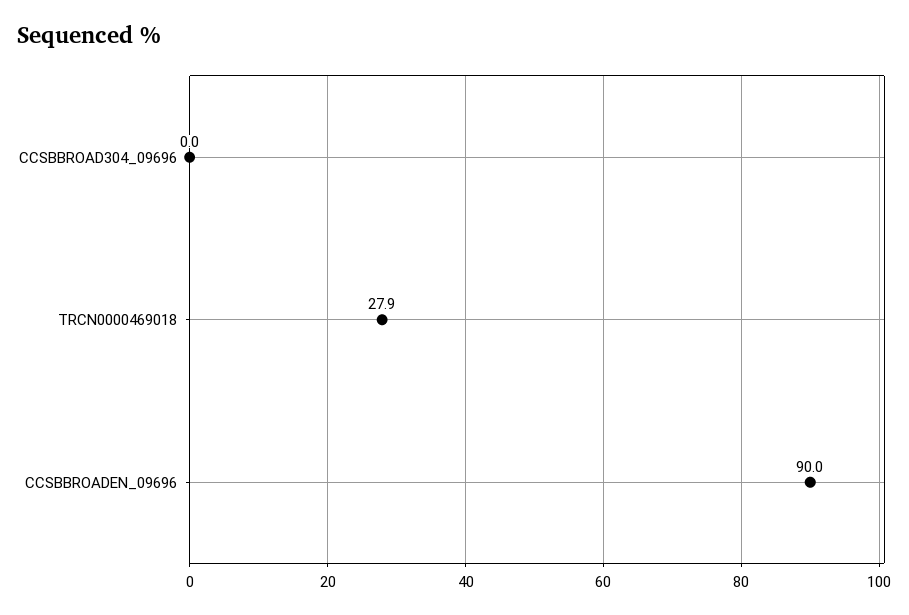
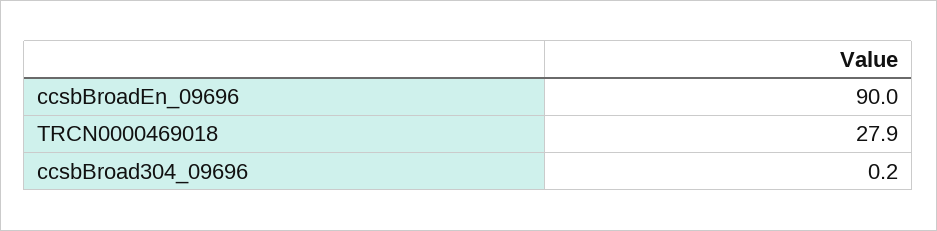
CCSBBROAD304_09696: 0 -> 0.2

